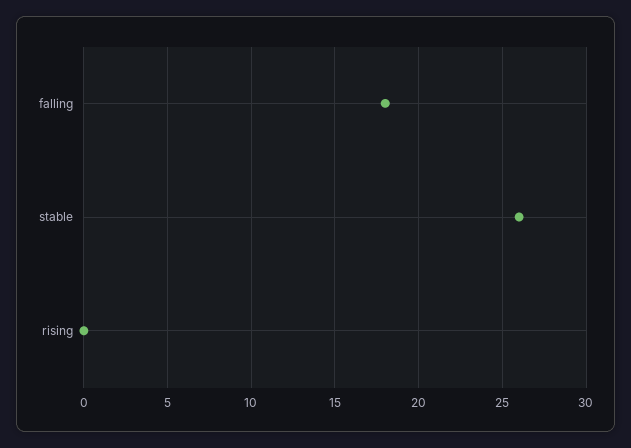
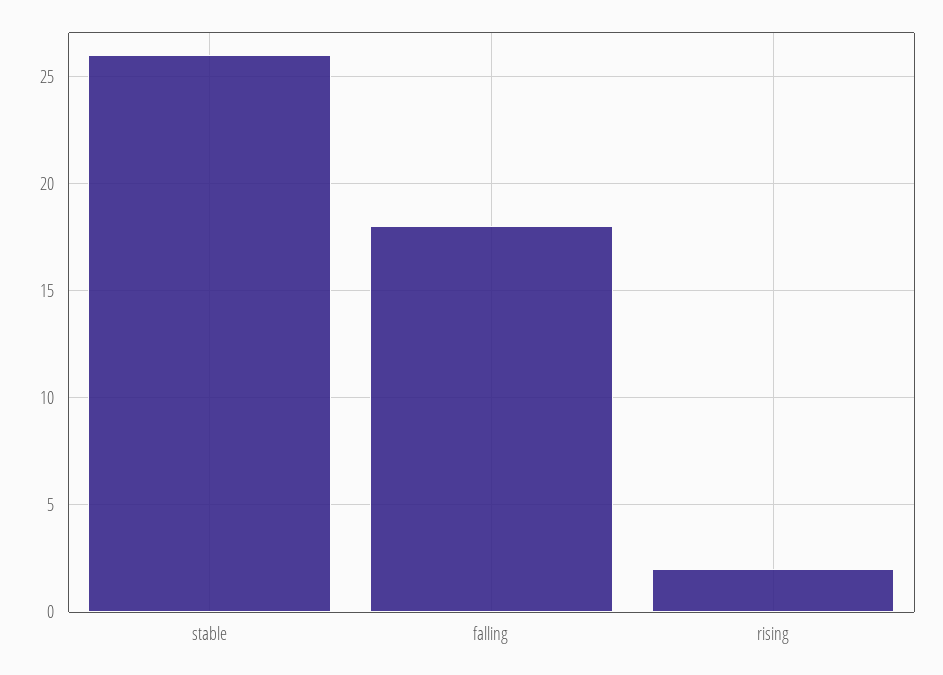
rising: 0 -> 2

